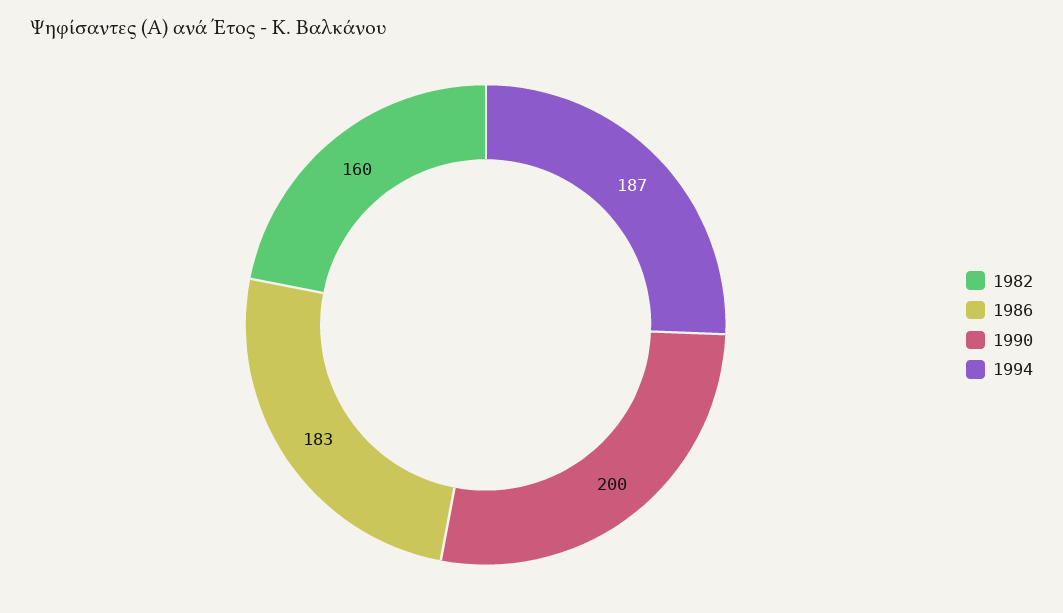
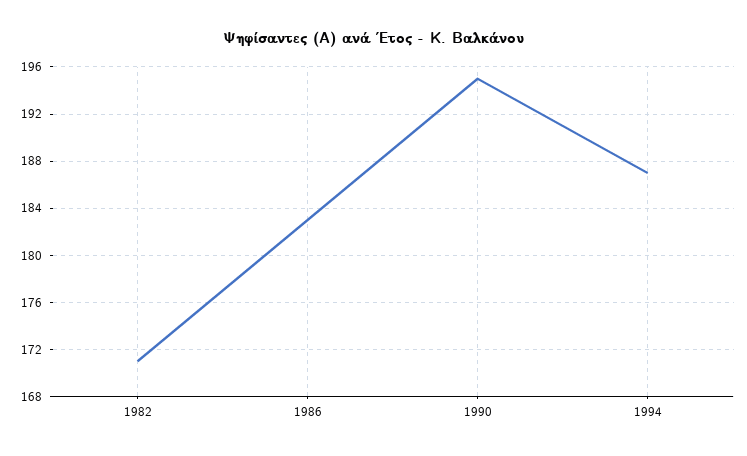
1982: 160 -> 171
1990: 200 -> 195

